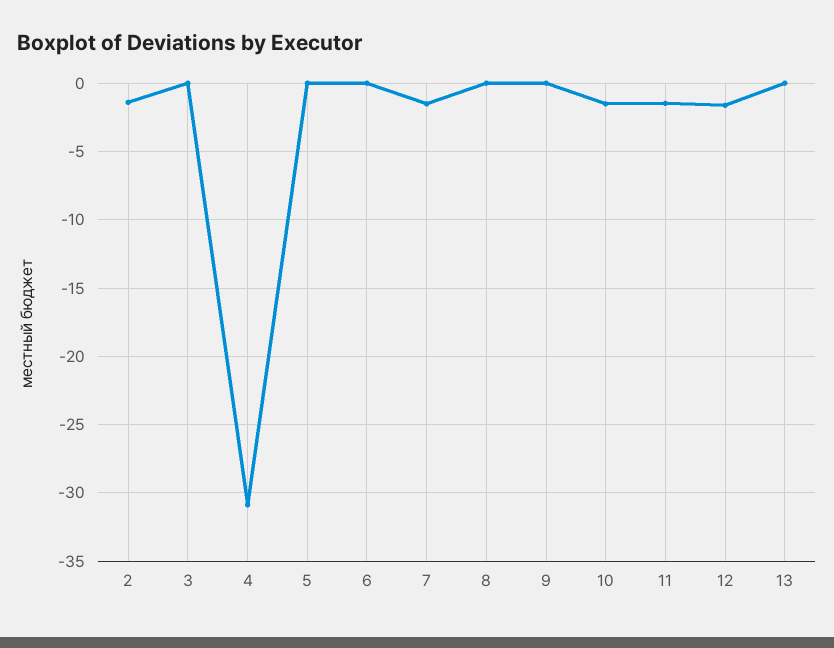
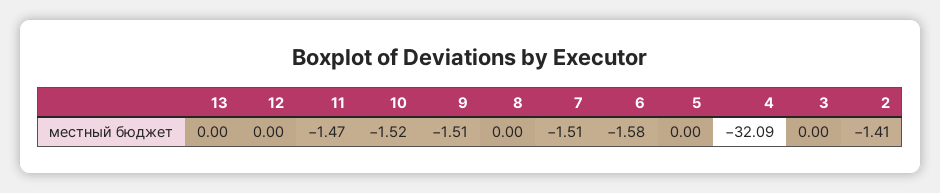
4: -31 -> -32.09
6: 0 -> -1.58
9: 0 -> -1.51
12: -1.5 -> 0

